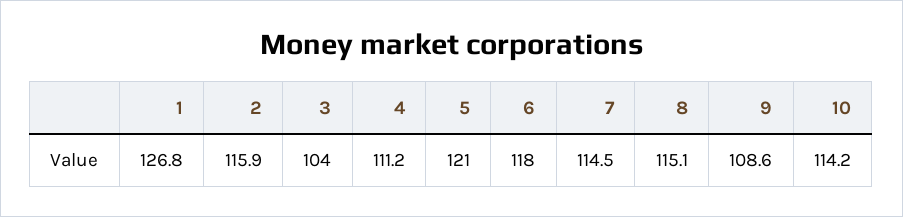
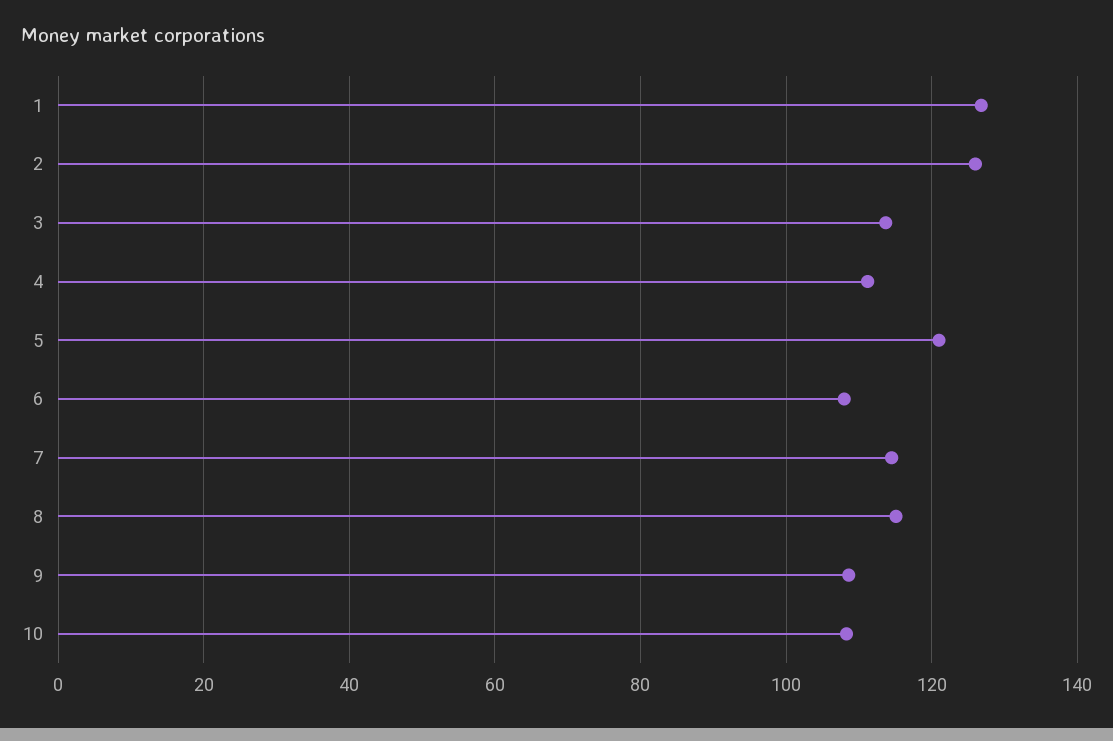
2: 115.9 -> 126
3: 104 -> 114
6: 118 -> 108
10: 114.2 -> 108

